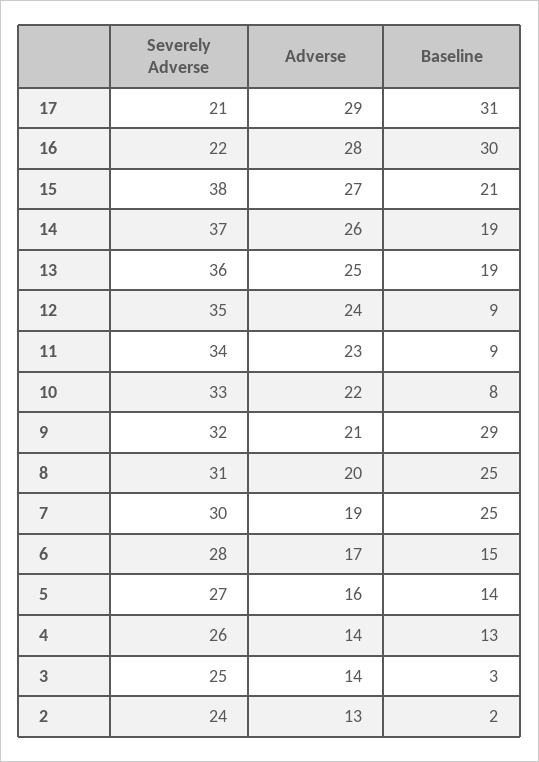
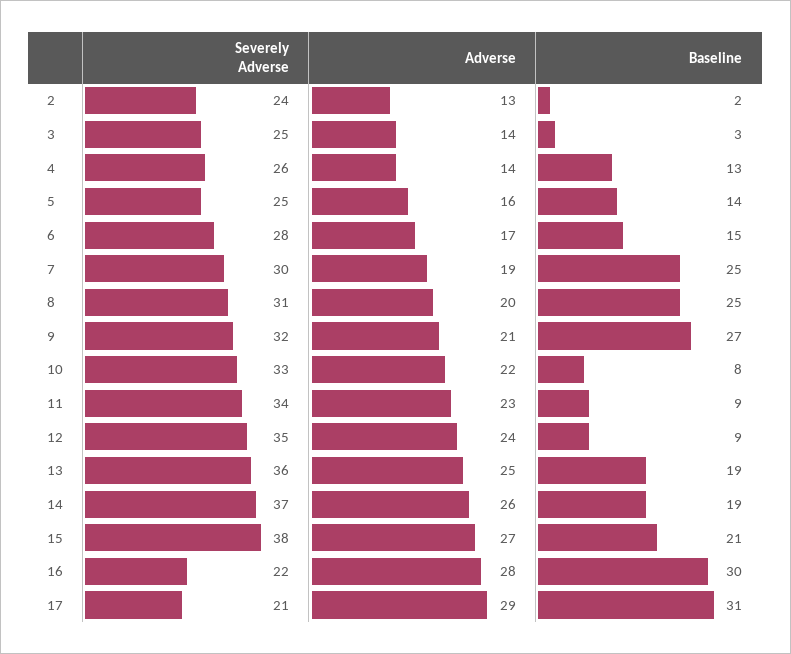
Baseline, 9: 29 -> 27
Severely Adverse, 5: 27 -> 25

